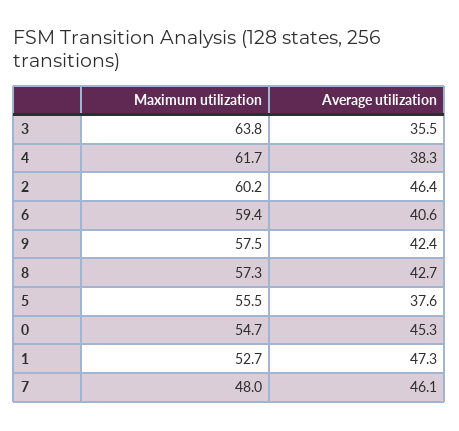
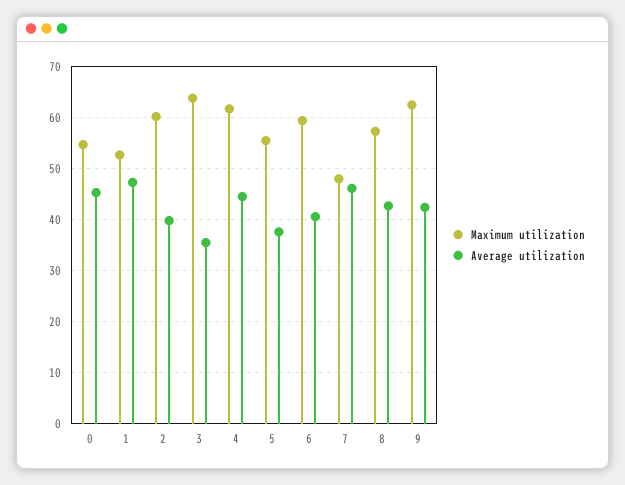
Average utilization, 4: 38.3 -> 44
Average utilization, 2: 46.4 -> 40
Maximum utilization, 9: 57.5 -> 62

